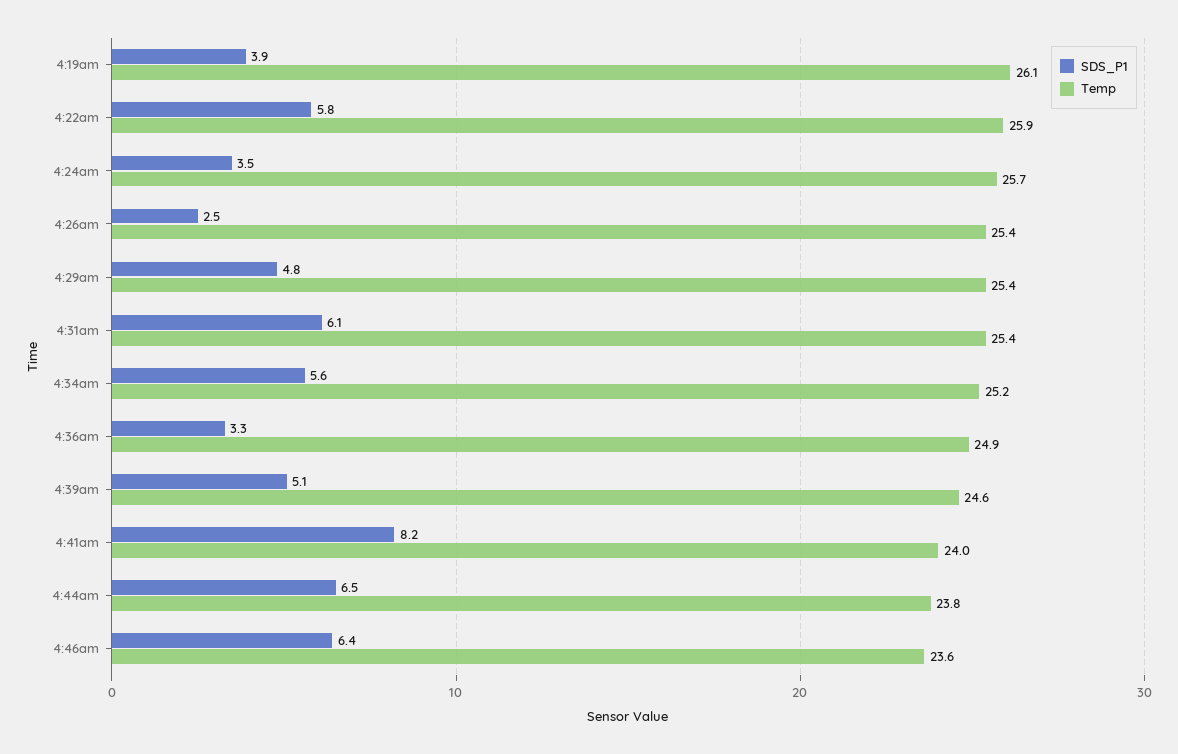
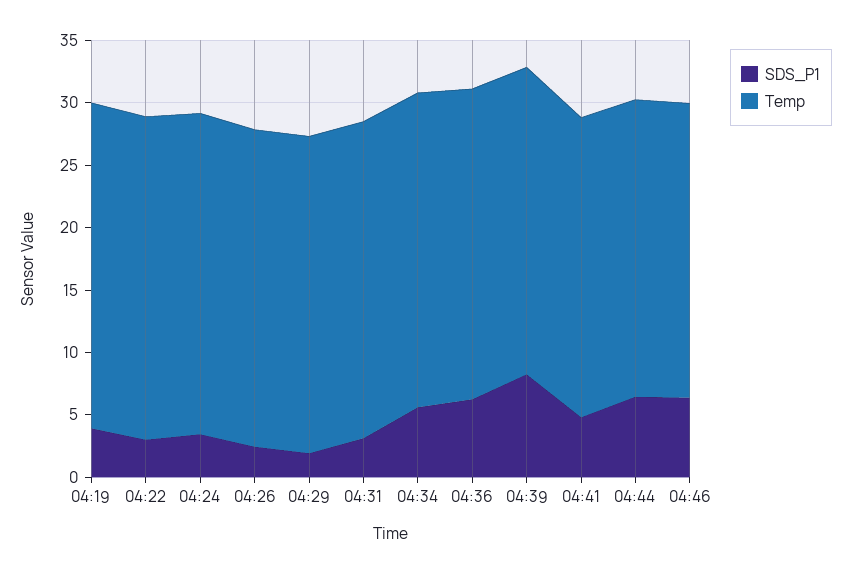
SDS_P1, 4:22am: 5.8 -> 3
SDS_P1, 4:29am: 4.8 -> 2
SDS_P1, 4:31am: 6.1 -> 3
SDS_P1, 4:36am: 3.3 -> 6
SDS_P1, 4:39am: 5.1 -> 8
SDS_P1, 4:41am: 8.2 -> 5

